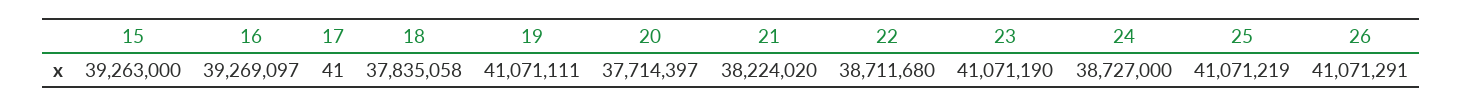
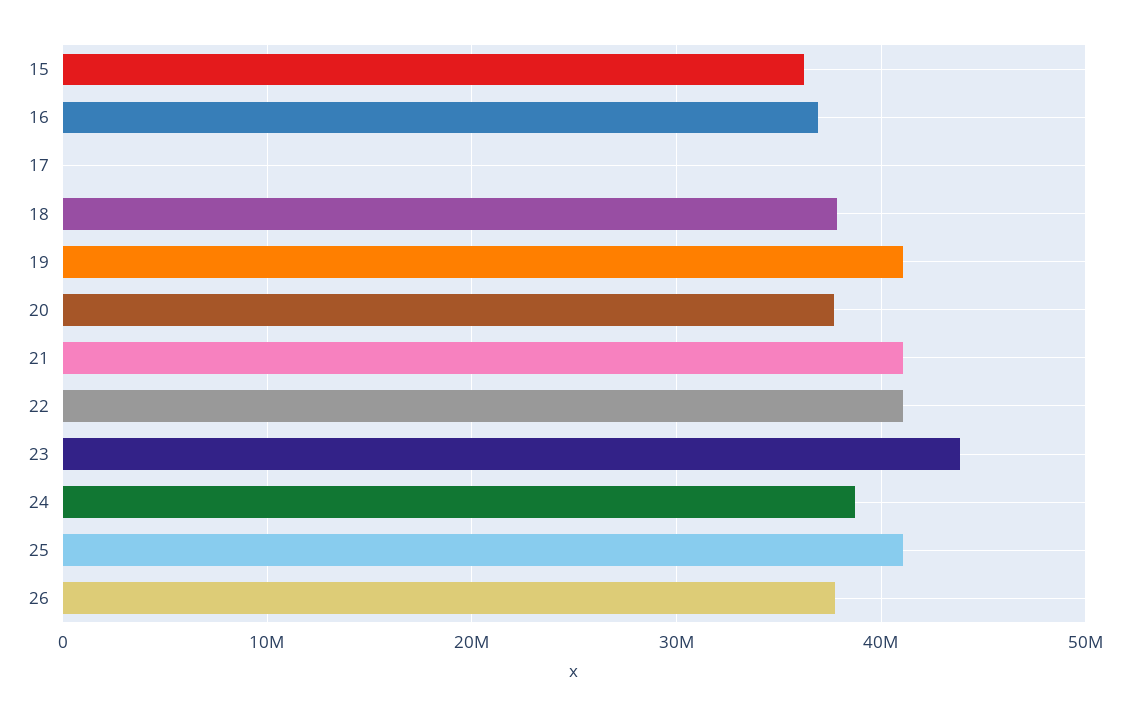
15: 39263000 -> 36000000
16: 39269097 -> 37000000
21: 38224020 -> 41000000
22: 38711680 -> 41000000
23: 41071190 -> 44000000
26: 41071291 -> 38000000

